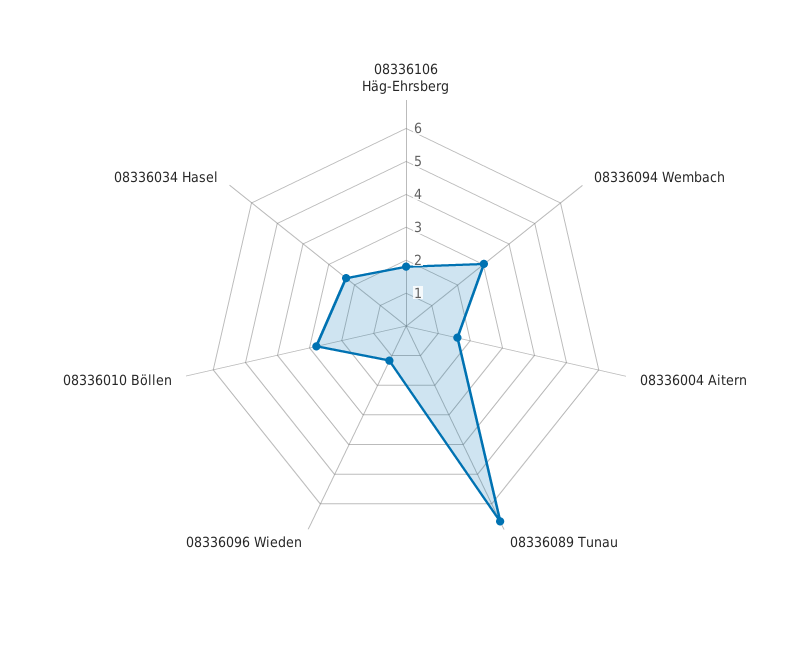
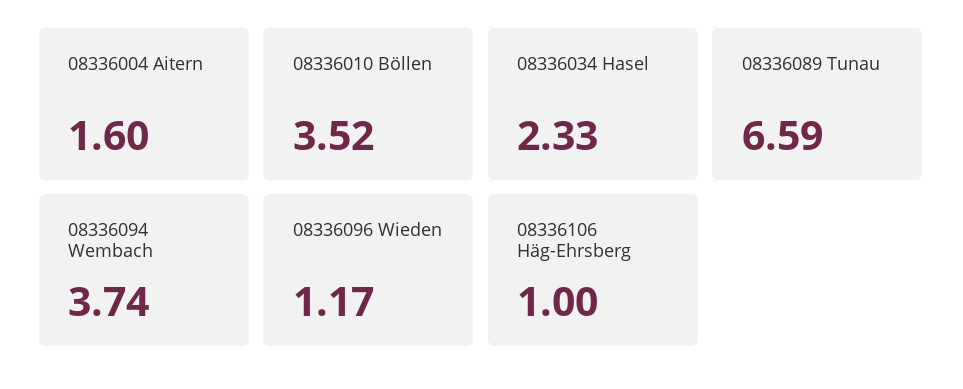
08336106 Häg-Ehrsberg: 1.75 -> 1
08336094 Wembach: 3 -> 3.74
08336010 Böllen: 2.75 -> 3.52

